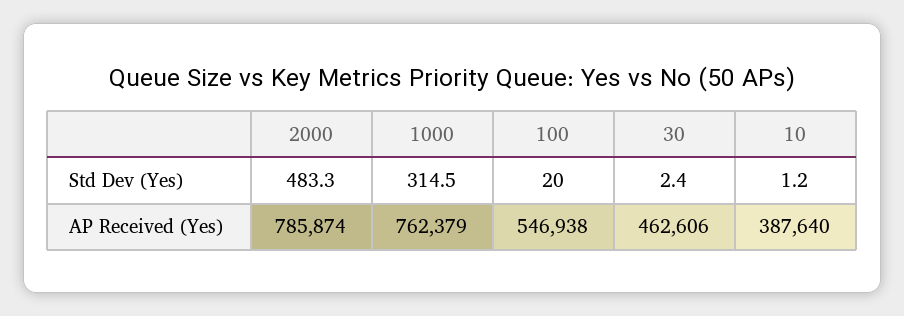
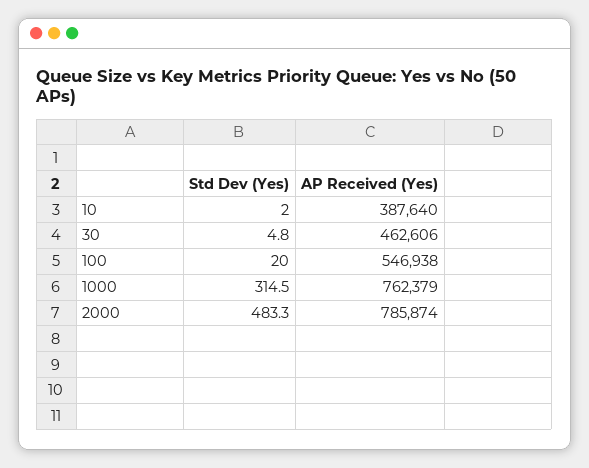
30, Std Dev (Yes): 2.4 -> 4.8
10, Std Dev (Yes): 1.2 -> 2

